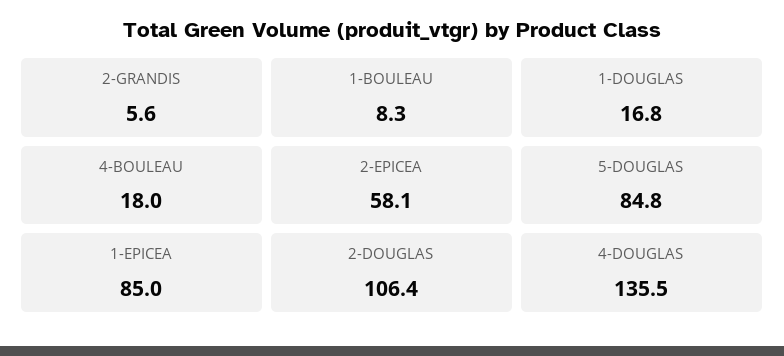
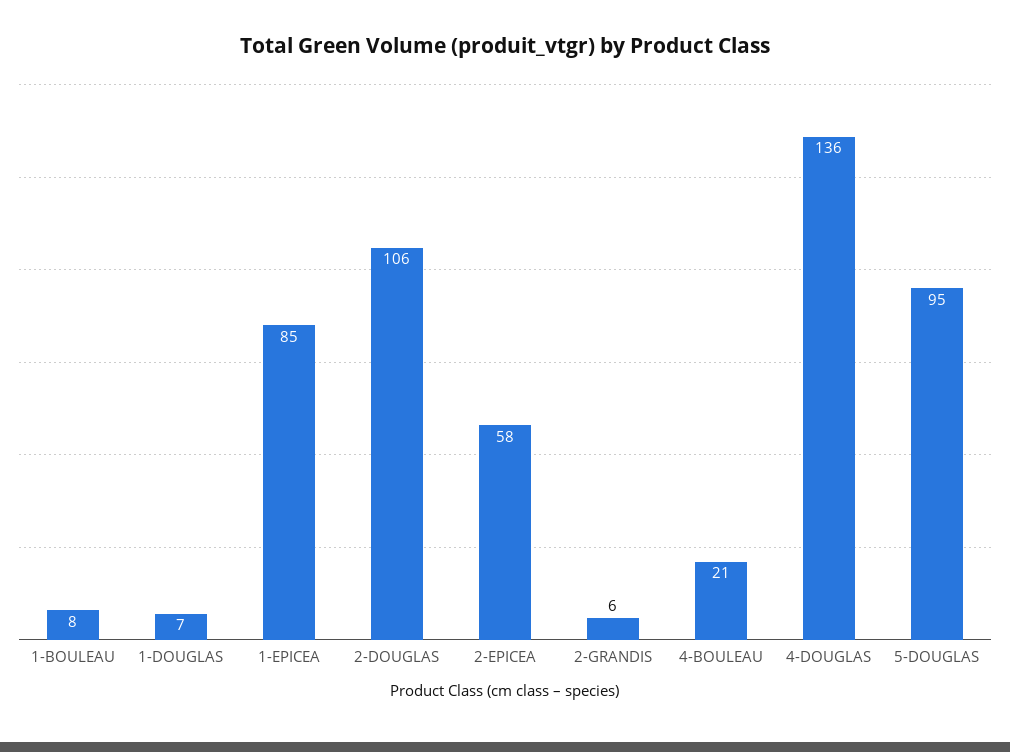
1-DOUGLAS: 16.8 -> 7
4-BOULEAU: 18 -> 21
5-DOUGLAS: 84.8 -> 95

